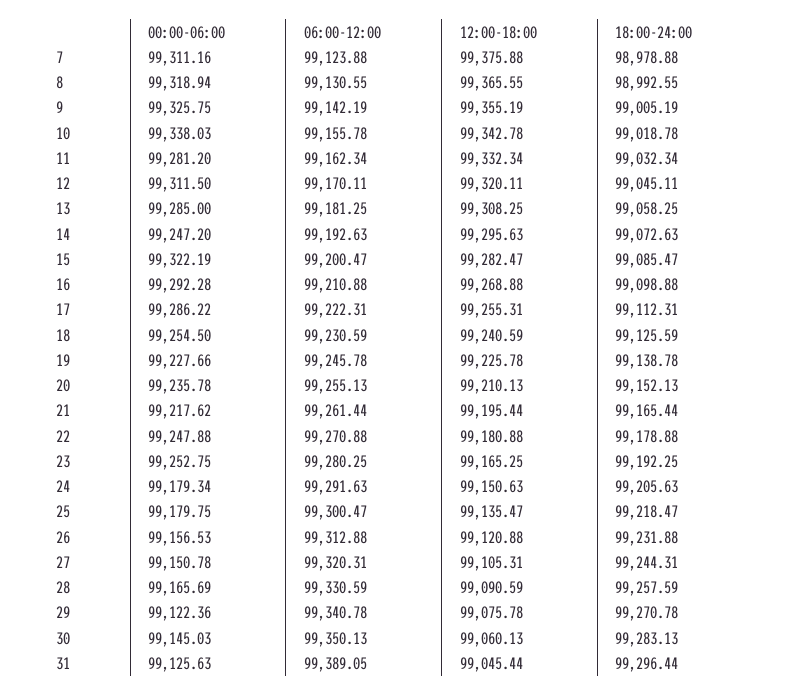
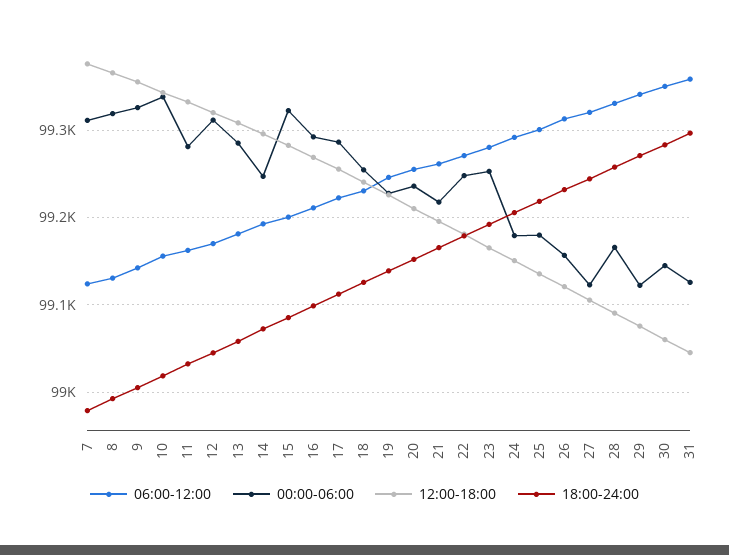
00:00-06:00, 27: 99150.78 -> 99120
06:00-12:00, 31: 99389.05 -> 99360

